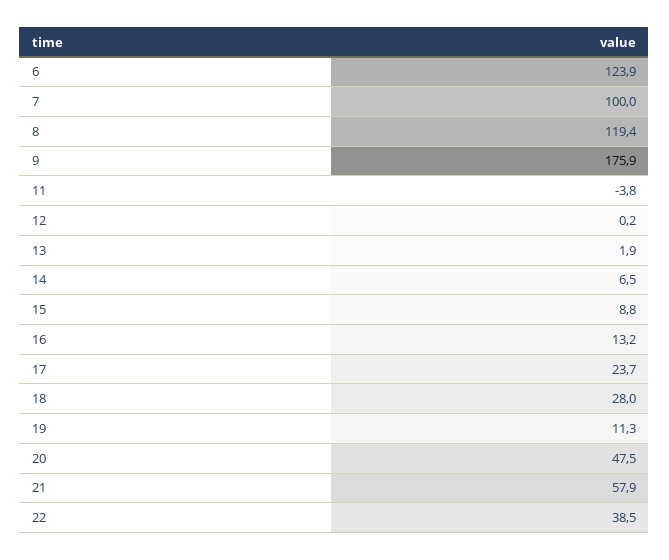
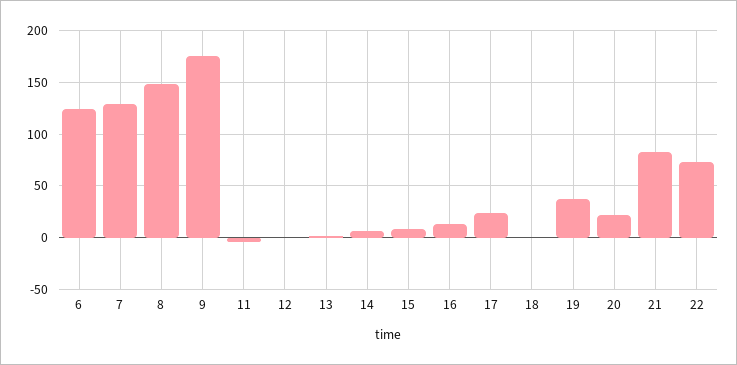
7: 100 -> 130
8: 119.4 -> 150
18: 28 -> 0
19: 11.3 -> 40
20: 47.5 -> 20
21: 57.9 -> 80
22: 38.5 -> 70

